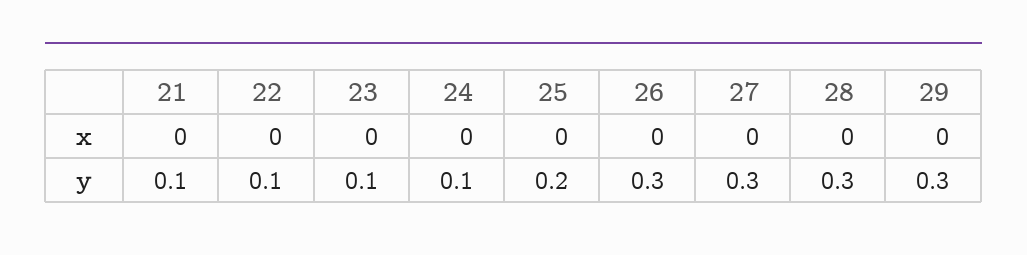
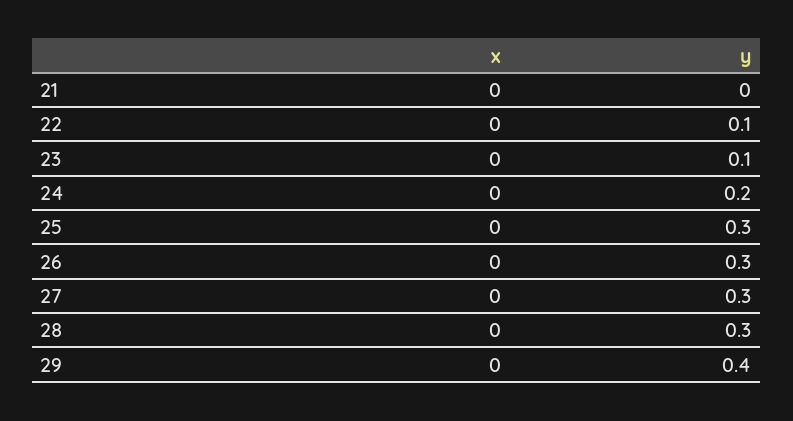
21, y: 0.1 -> 0
24, y: 0.1 -> 0.2
25, y: 0.2 -> 0.3
29, y: 0.3 -> 0.4

